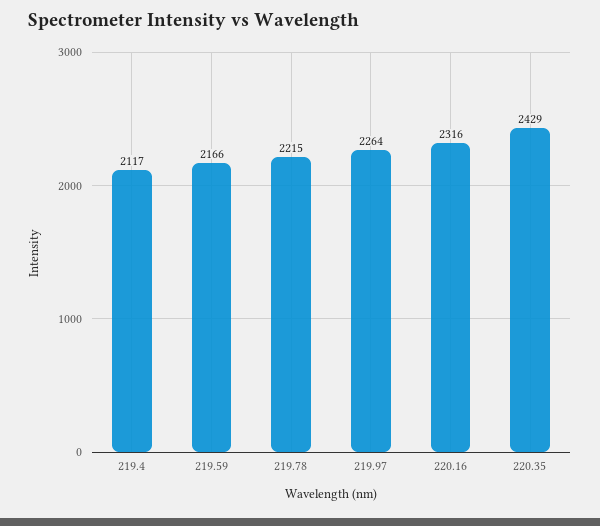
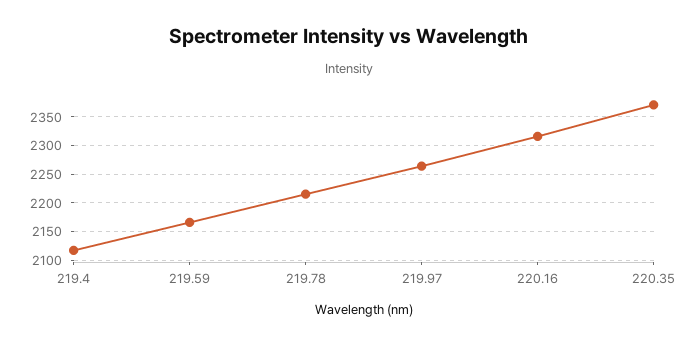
220.35: 2429 -> 2375

